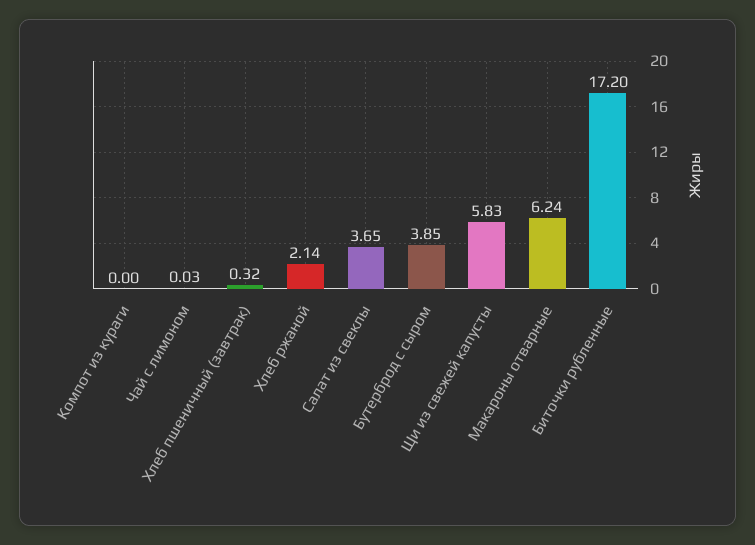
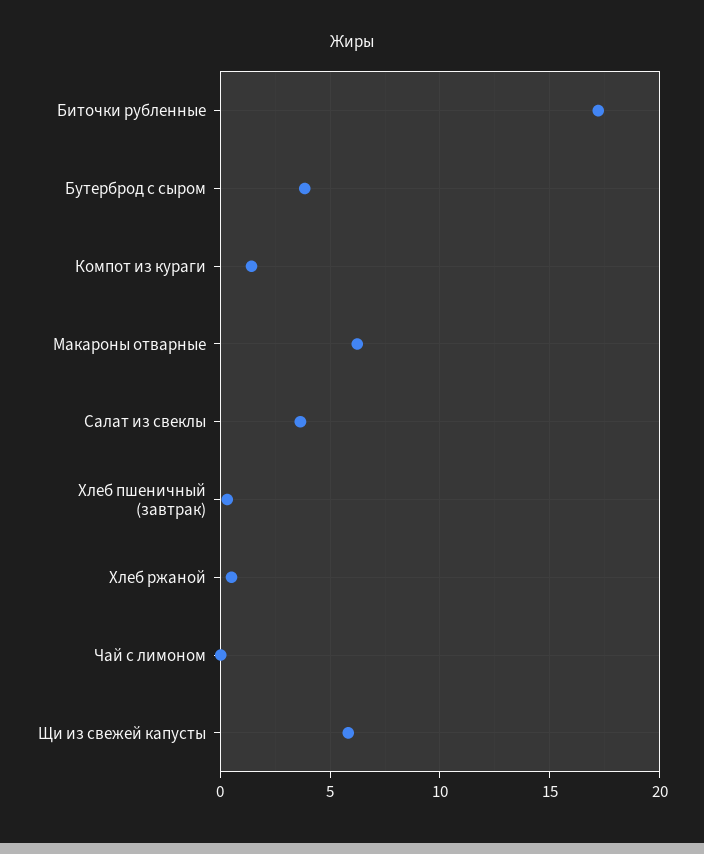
Компот из кураги: 0 -> 1.5
Хлеб ржаной: 2.14 -> 0.5

